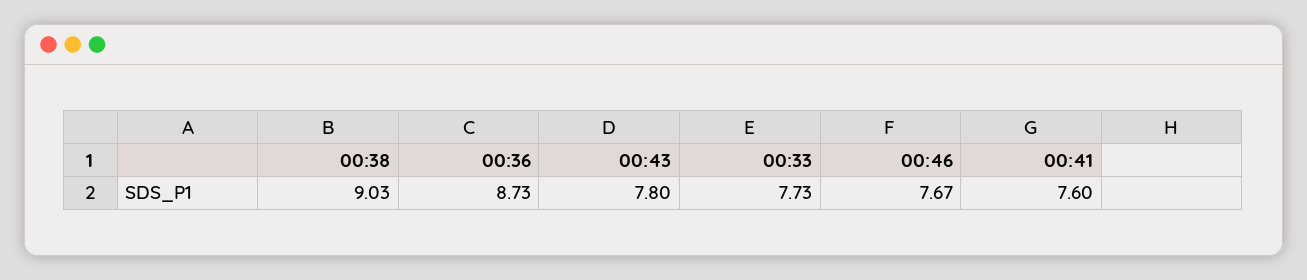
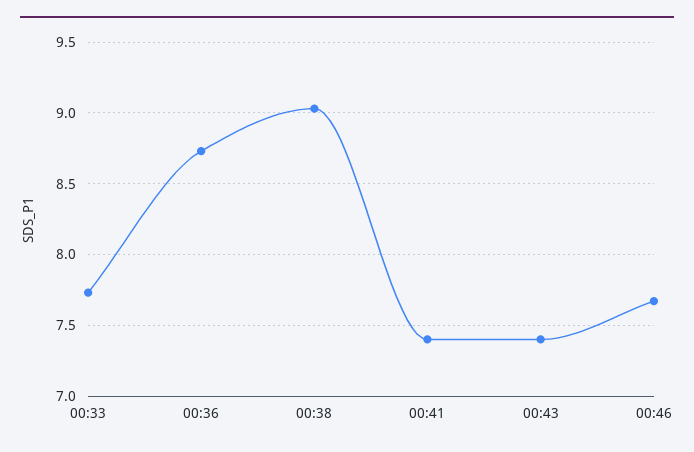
00:43: 7.8 -> 7.4
00:41: 7.6 -> 7.4

